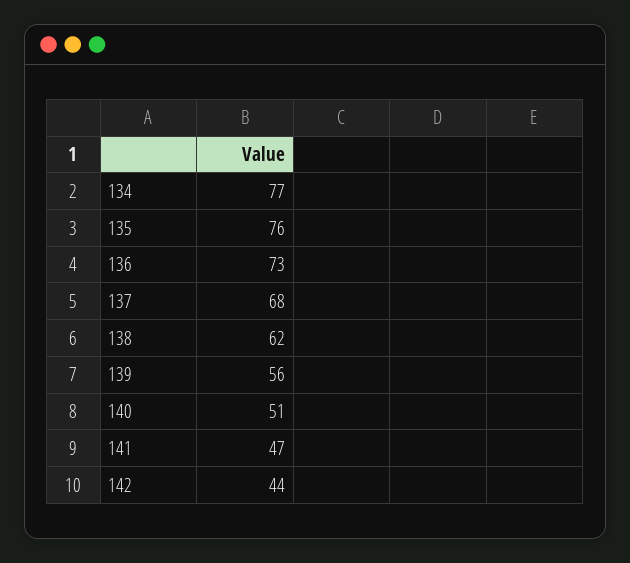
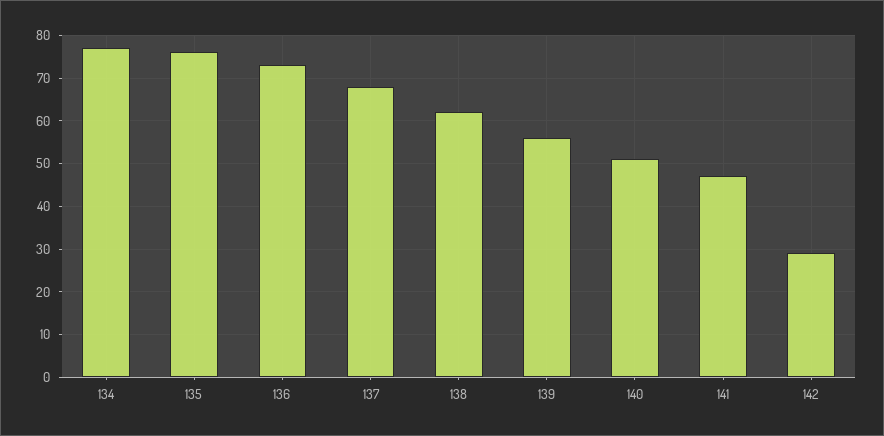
142: 44 -> 30

